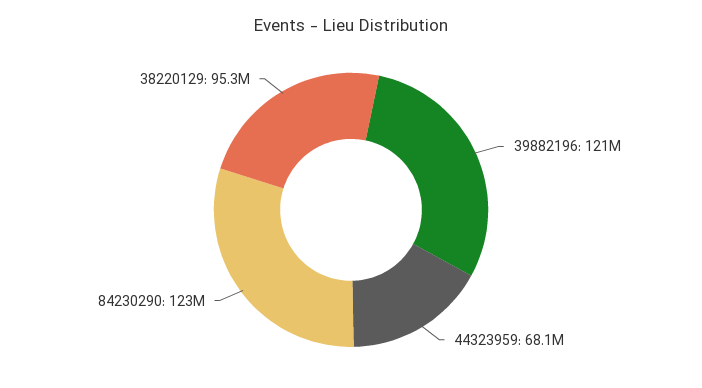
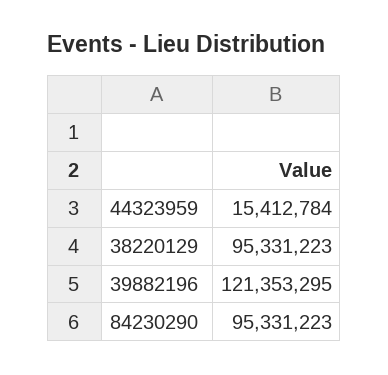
44323959: 68100000 -> 15412784
84230290: 123000000 -> 95331223

